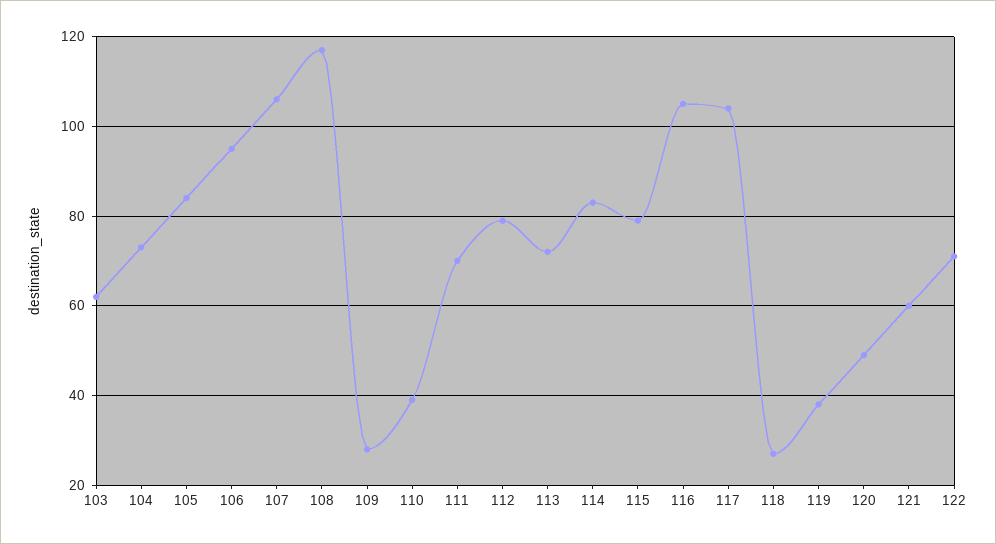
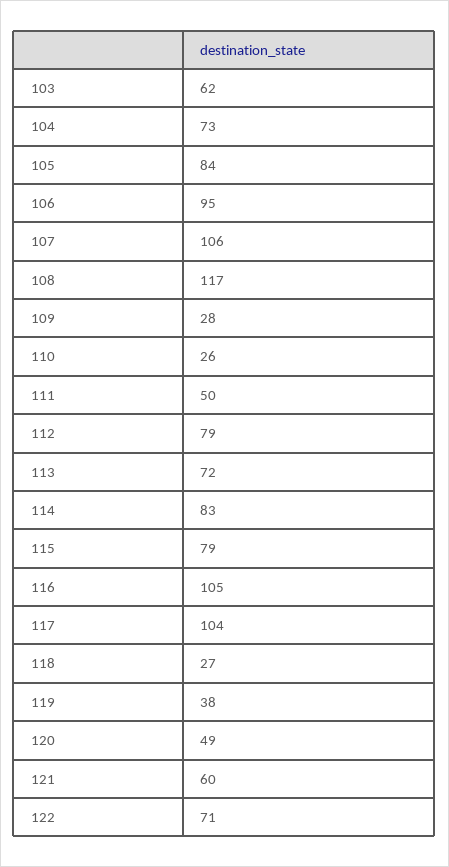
110: 40 -> 26
111: 70 -> 50

